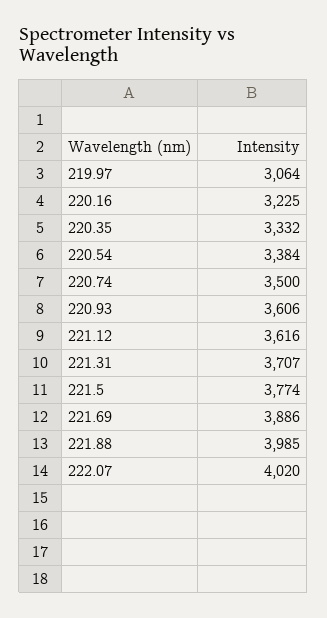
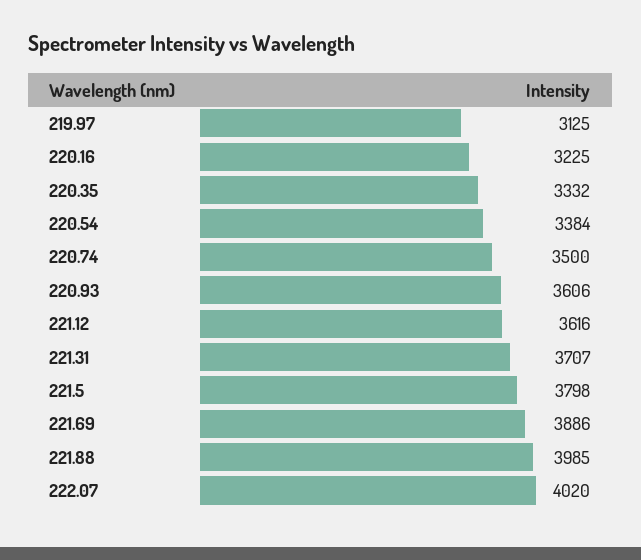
219.97: 3064 -> 3125
221.5: 3774 -> 3798

